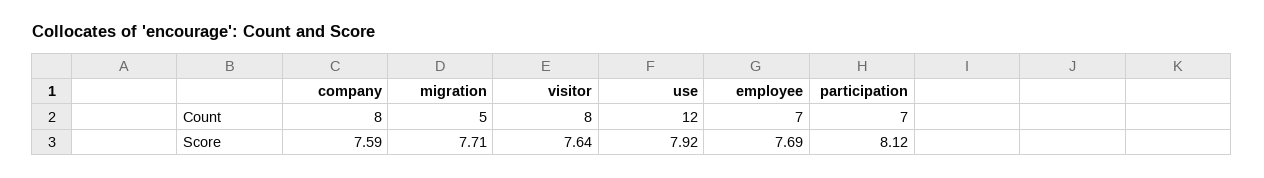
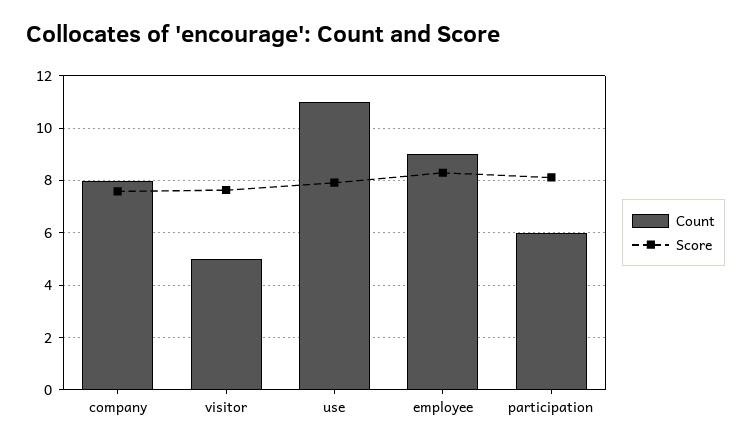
Count, migration: 5 -> none
Count, visitor: 8 -> 5
Count, use: 12 -> 11
Count, employee: 7 -> 9
Count, participation: 7 -> 6
Score, migration: 7.71 -> none
Score, employee: 7.69 -> 8.25

